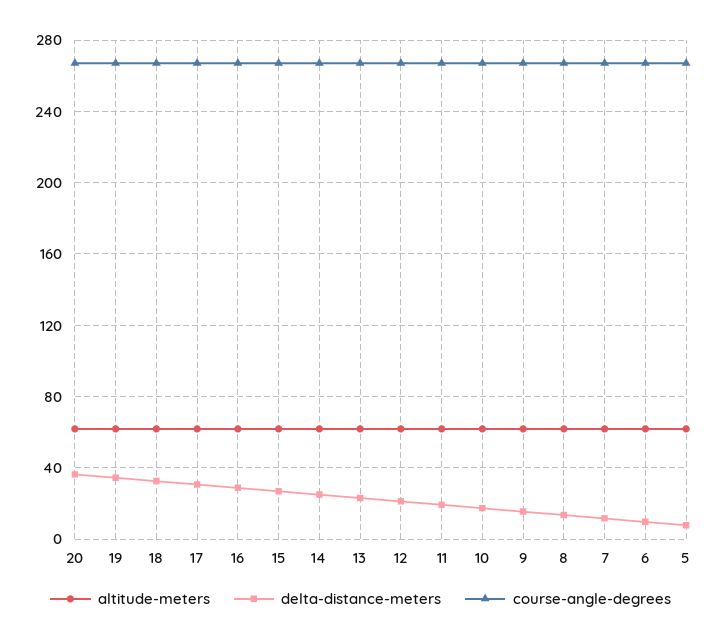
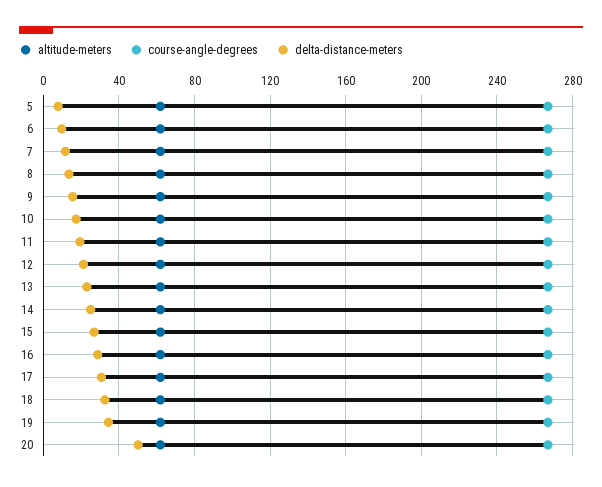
delta-distance-meters, 20: 35 -> 50

